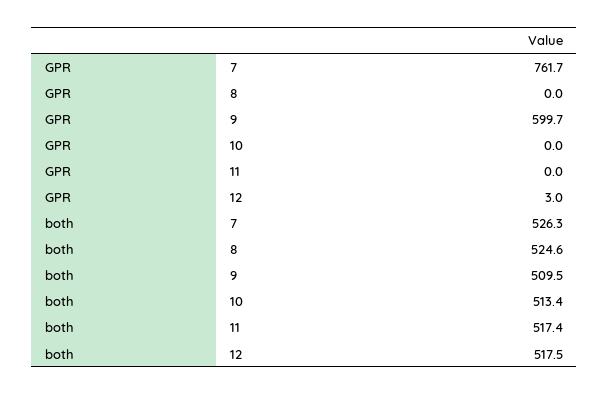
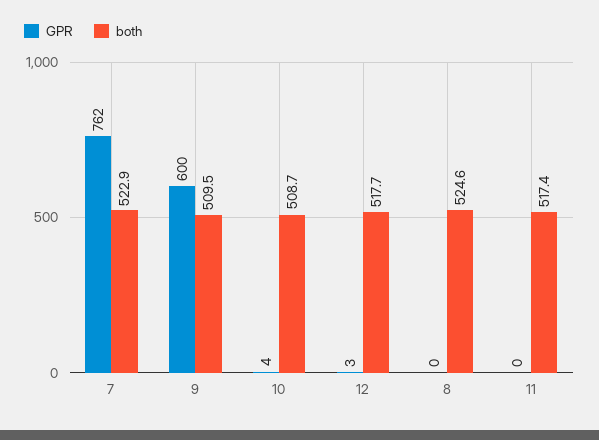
GPR, 10: 0 -> 4
both, 7: 526.3 -> 522.9
both, 10: 513.4 -> 508.7
both, 12: 517.5 -> 517.7

